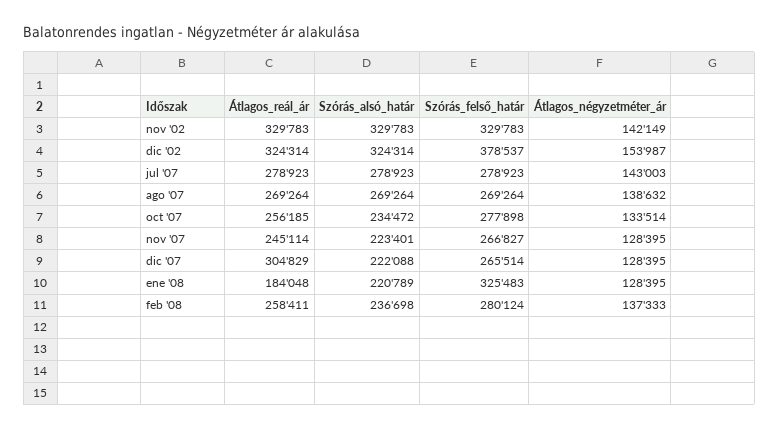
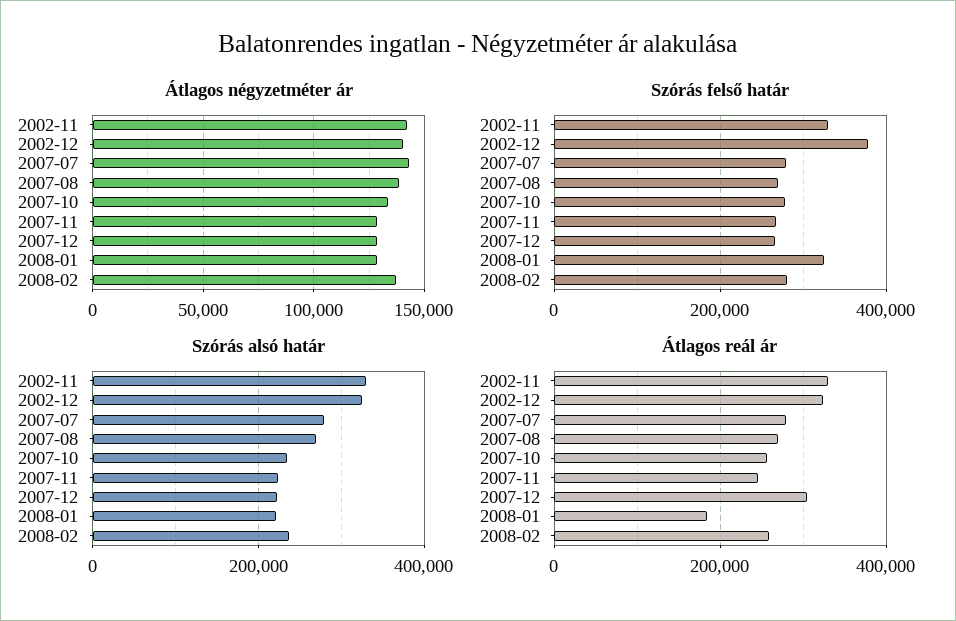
Átlagos_négyzetméter_ár, dic '02: 153987 -> 140000

